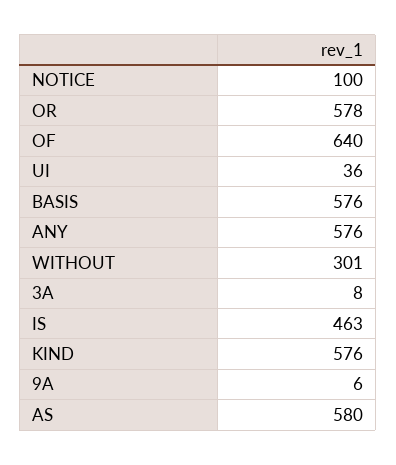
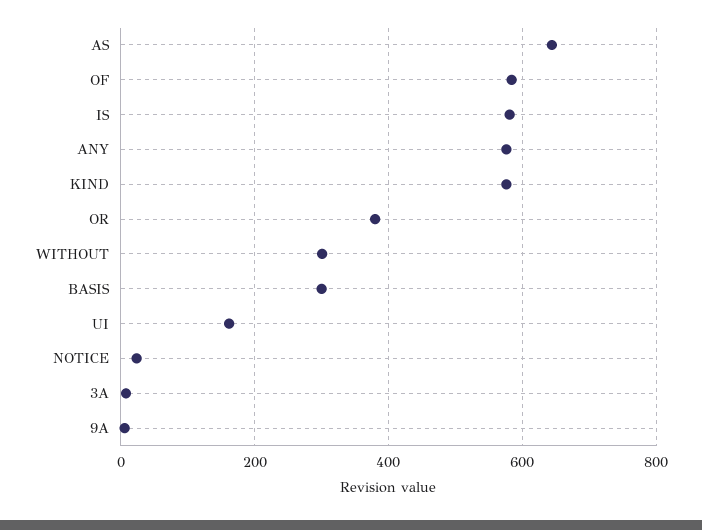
NOTICE: 100 -> 20
OR: 578 -> 380
OF: 640 -> 580
UI: 36 -> 160
BASIS: 576 -> 300
IS: 463 -> 580
AS: 580 -> 640

